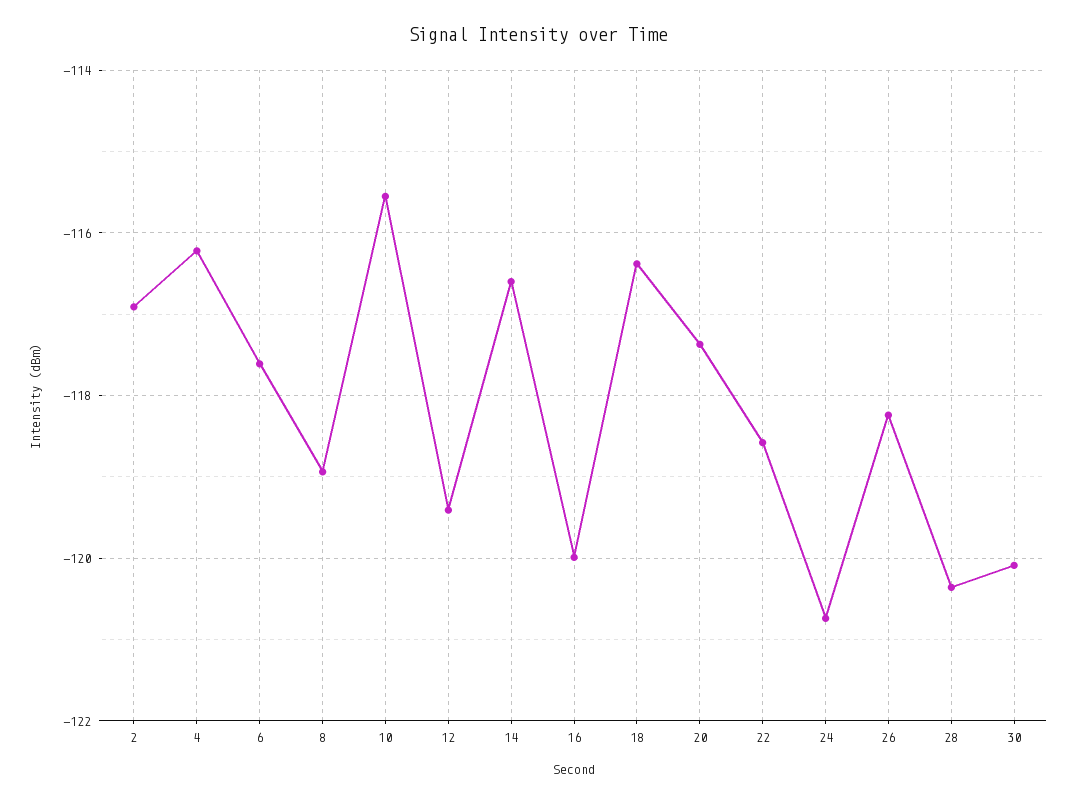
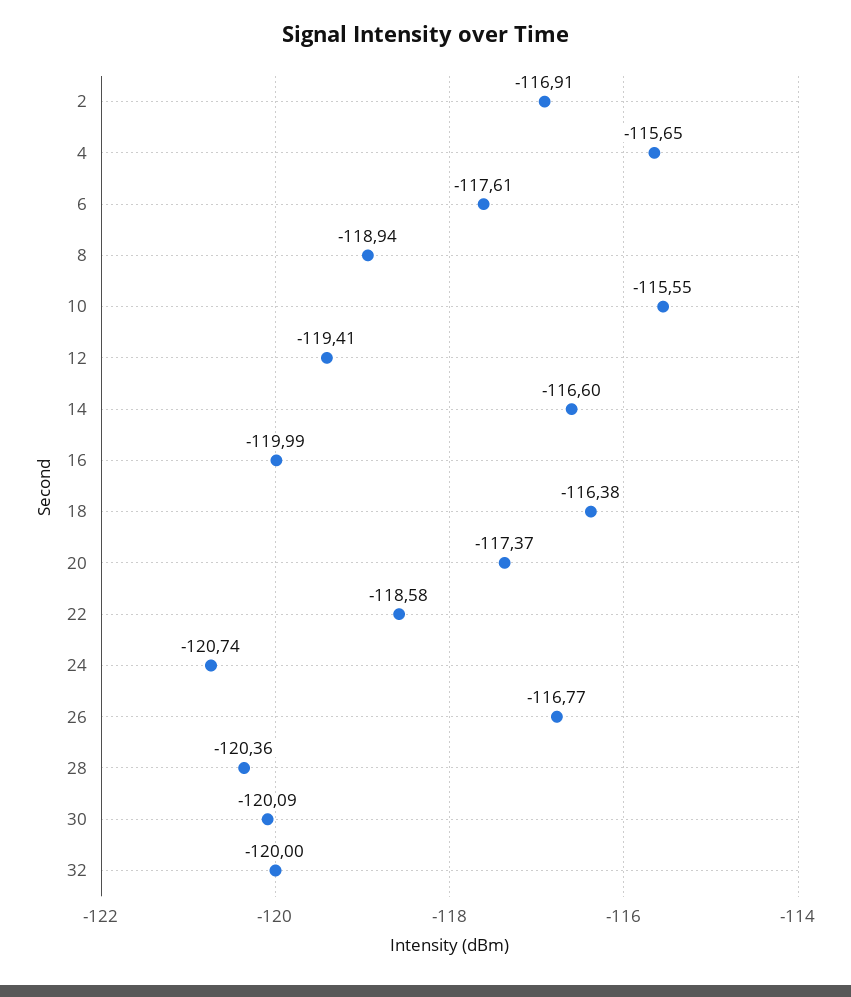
4: -116.2 -> -115.65
26: -118.2 -> -116.77
32: none -> -120

